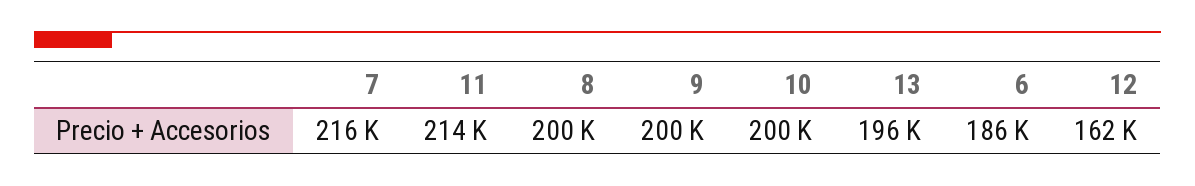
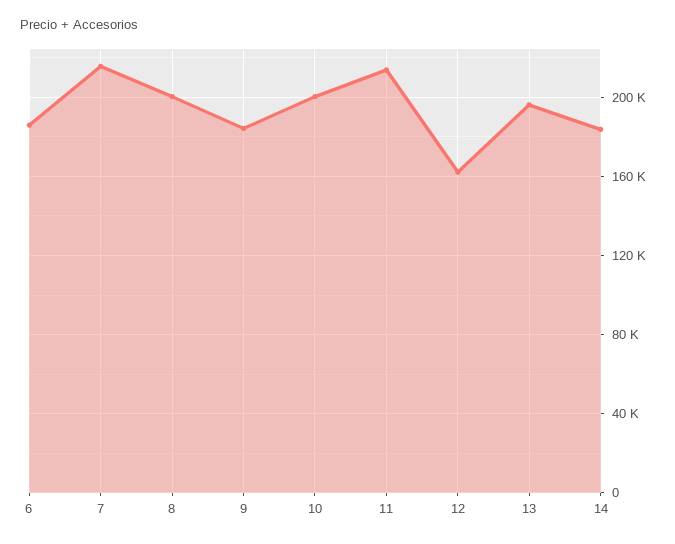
9: 200000 -> 185000
14: none -> 185000

